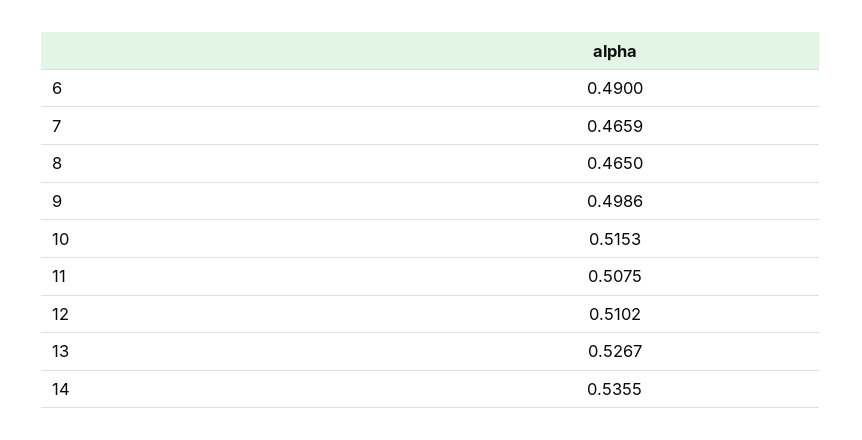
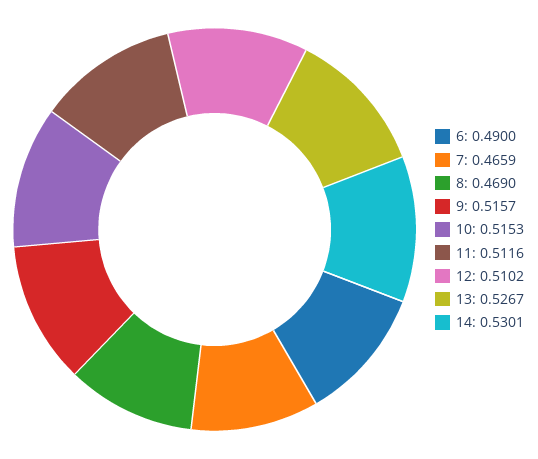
8: 0.465 -> 0.469
9: 0.4986 -> 0.5157
11: 0.5075 -> 0.5116
14: 0.5355 -> 0.5301

